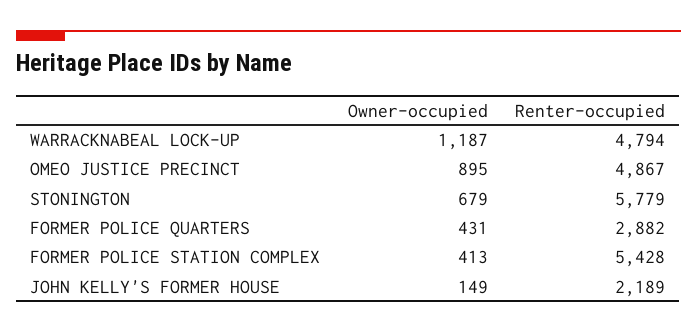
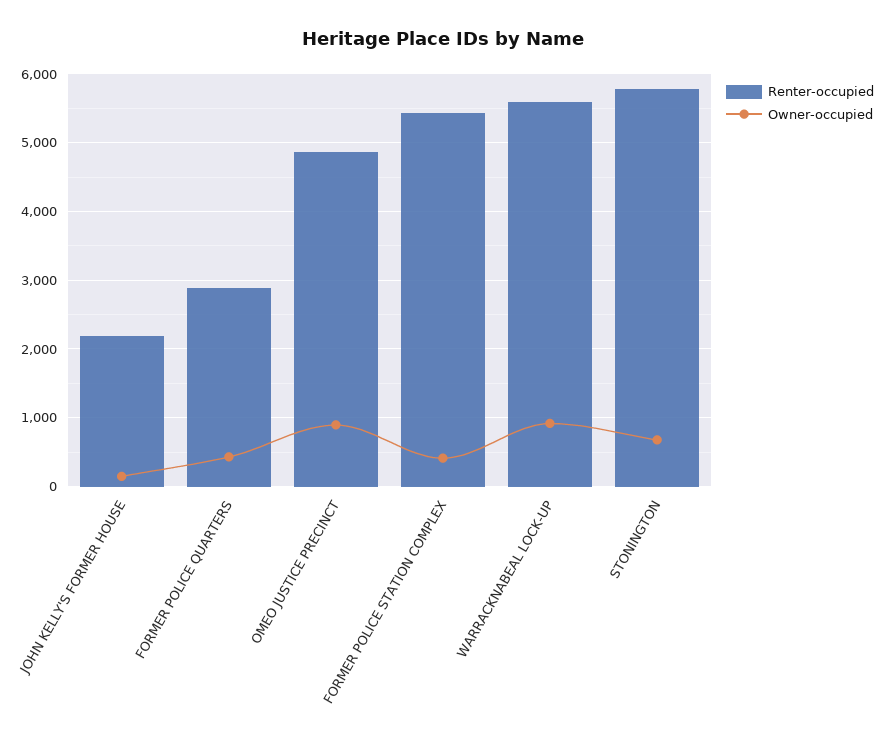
Owner-occupied, WARRACKNABEAL LOCK-UP: 1187 -> 900
Renter-occupied, WARRACKNABEAL LOCK-UP: 4794 -> 5600

